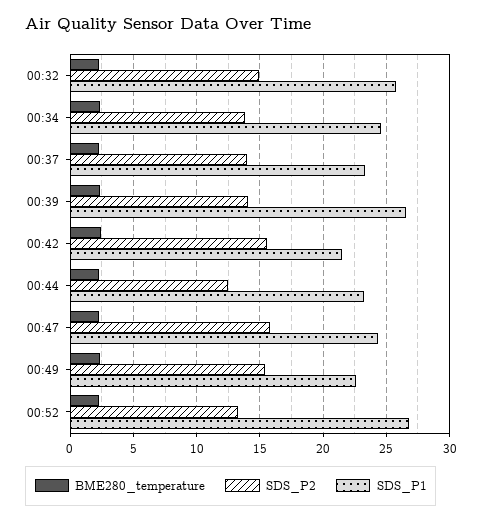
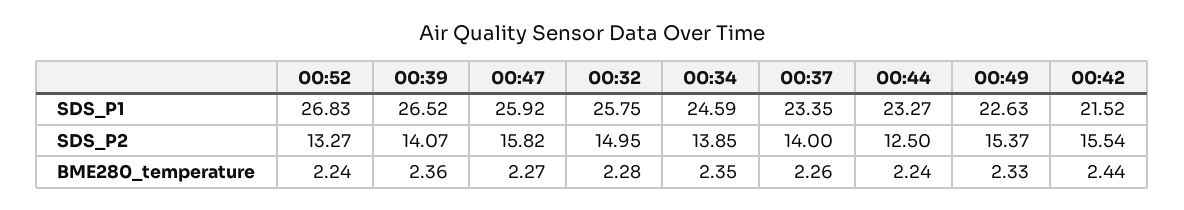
SDS_P1, 00:47: 24.5 -> 25.92

